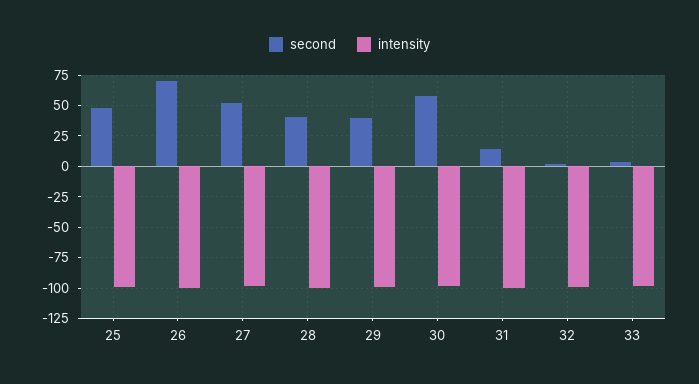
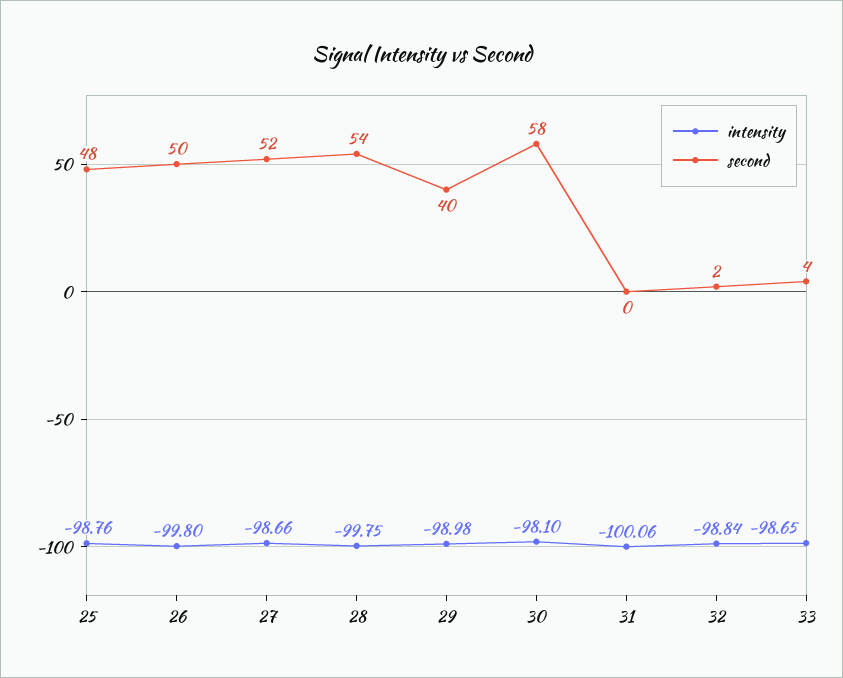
second, 26: 70 -> 50
second, 28: 40 -> 54
second, 31: 15 -> 0

